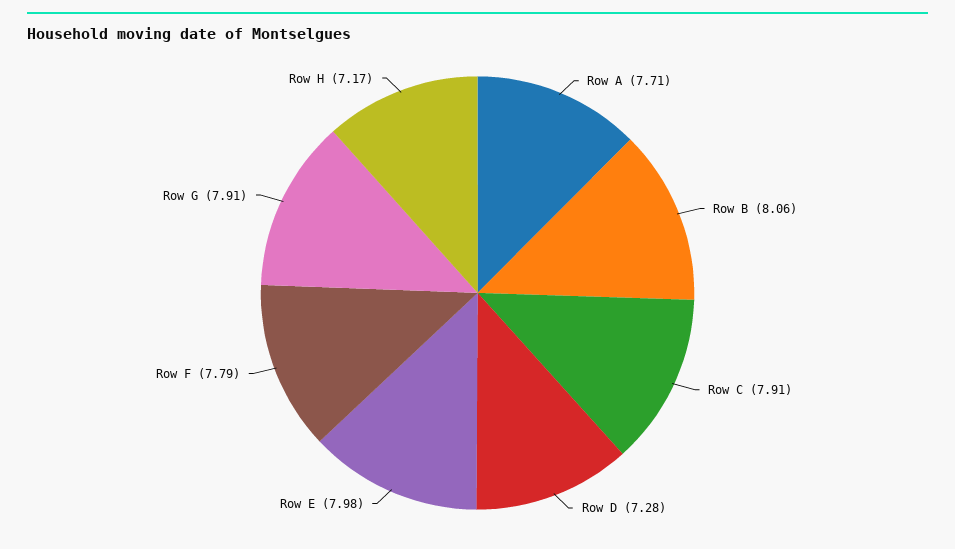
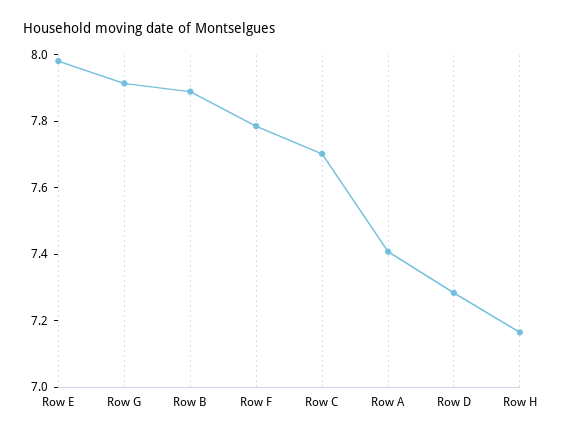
Row A: 7.71 -> 7.4
Row B: 8.06 -> 7.9
Row C: 7.91 -> 7.7

